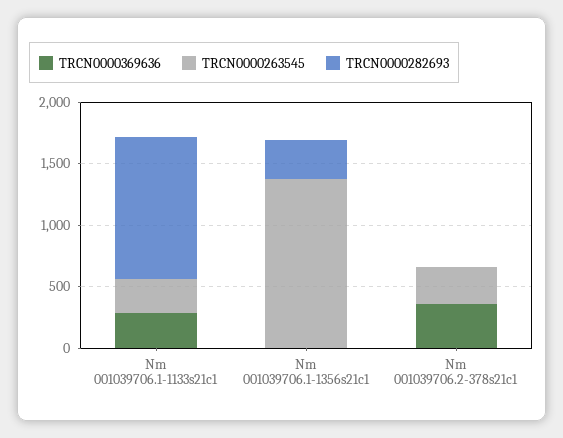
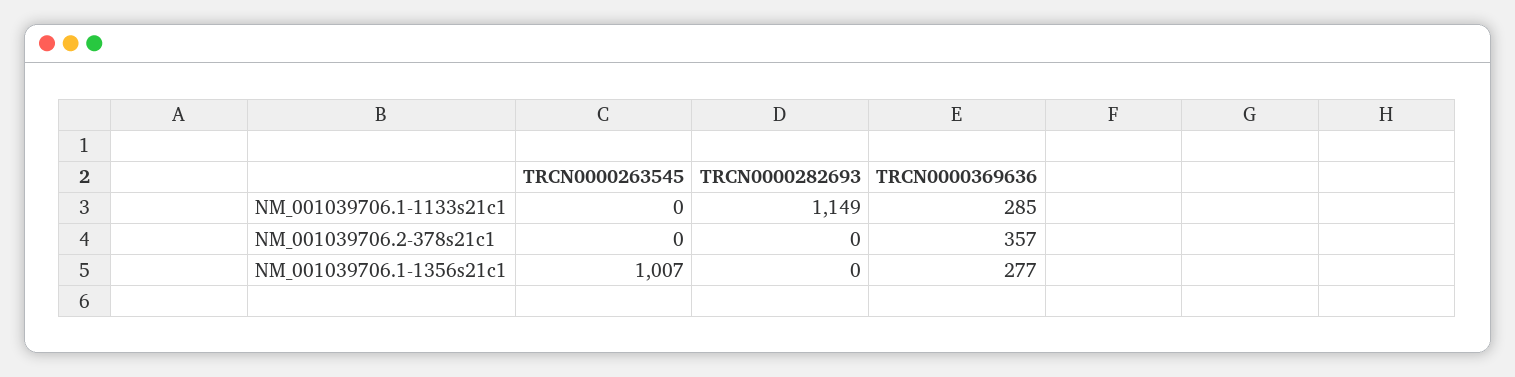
TRCN0000263545, Nm 001039706.1-1133s21c1: 300 -> 0
TRCN0000369636, Nm 001039706.1-1356s21c1: 0 -> 277
TRCN0000263545, Nm 001039706.1-1356s21c1: 1400 -> 1007
TRCN0000282693, Nm 001039706.1-1356s21c1: 300 -> 0
TRCN0000263545, Nm 001039706.2-378s21c1: 300 -> 0

